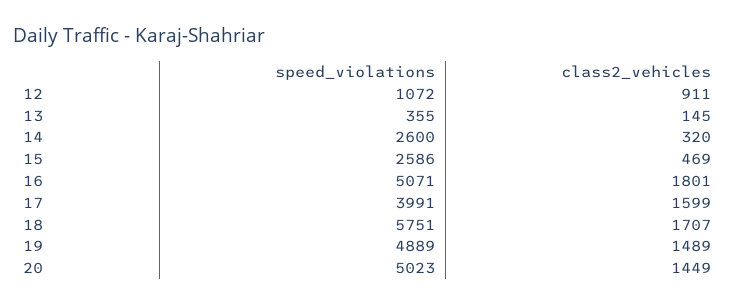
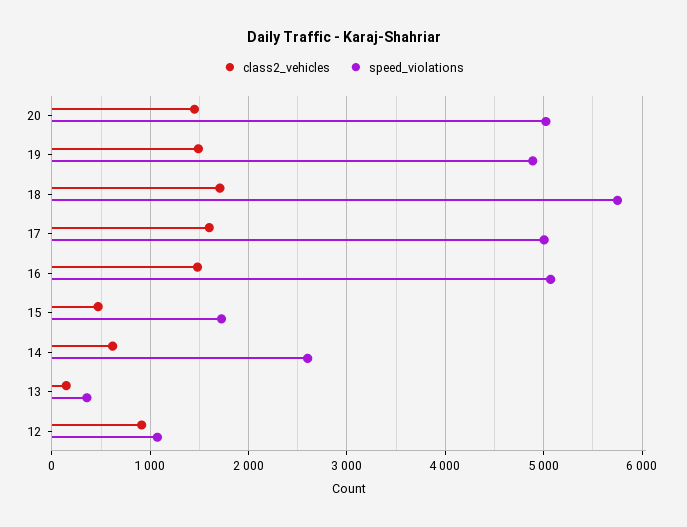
class2_vehicles, 14: 320 -> 600
speed_violations, 15: 2586 -> 1700
class2_vehicles, 16: 1801 -> 1500
speed_violations, 17: 3991 -> 5000

